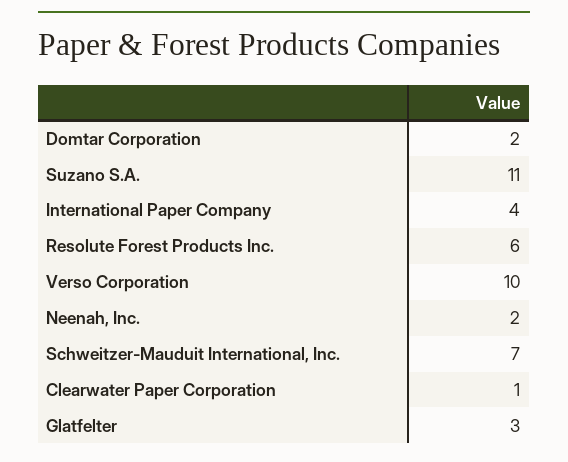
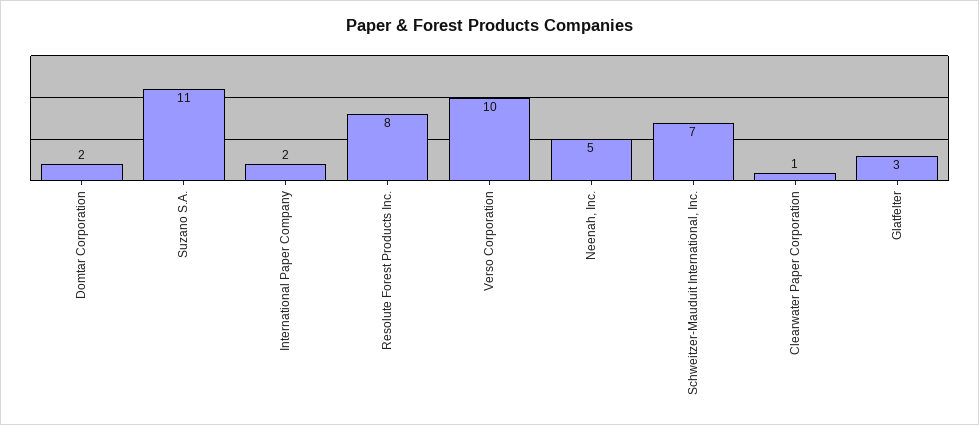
International Paper Company: 4 -> 2
Resolute Forest Products Inc.: 6 -> 8
Neenah, Inc.: 2 -> 5

